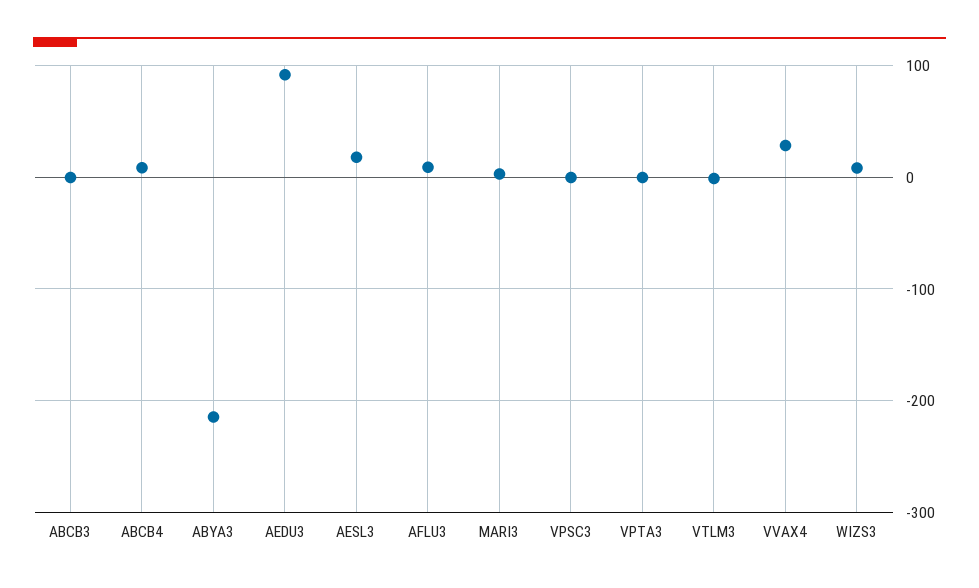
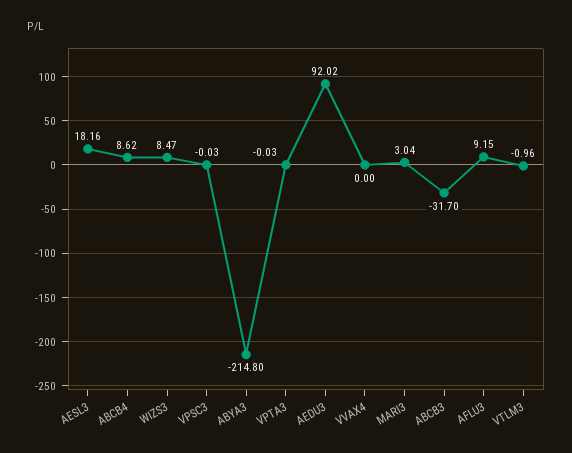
ABCB3: 0 -> -31.7
VVAX4: 30 -> 0

